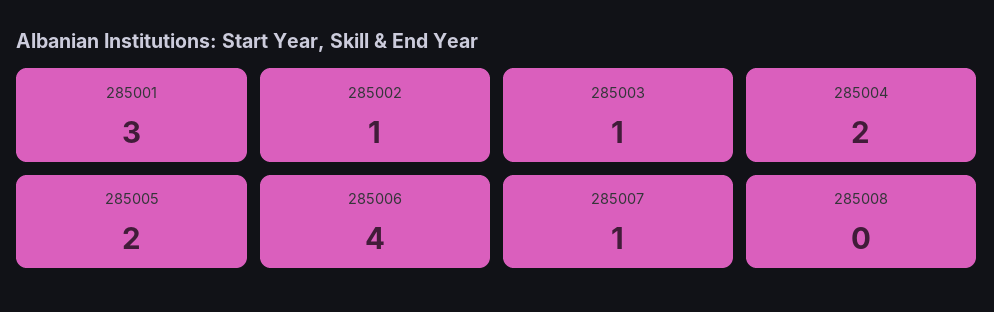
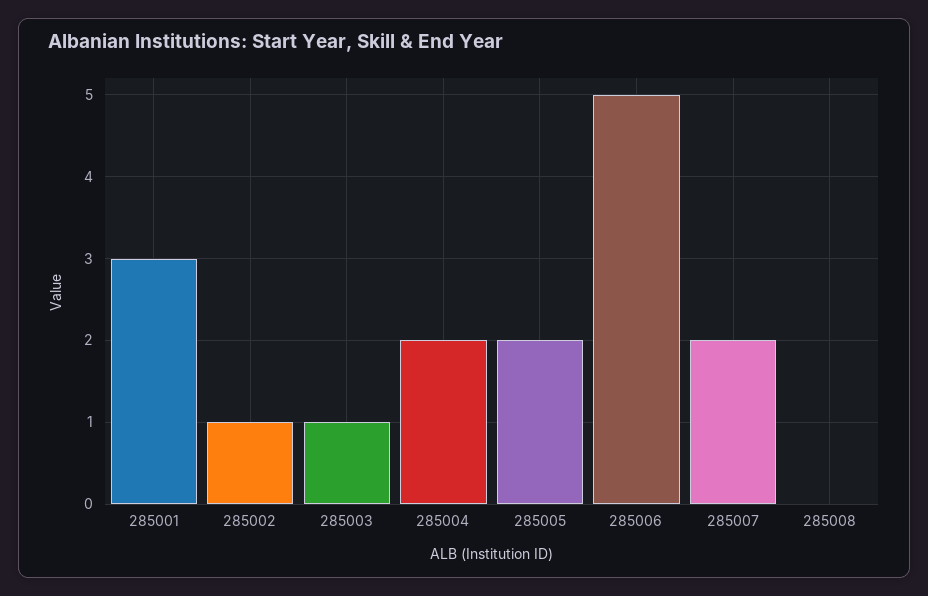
285006: 4 -> 5
285007: 1 -> 2

